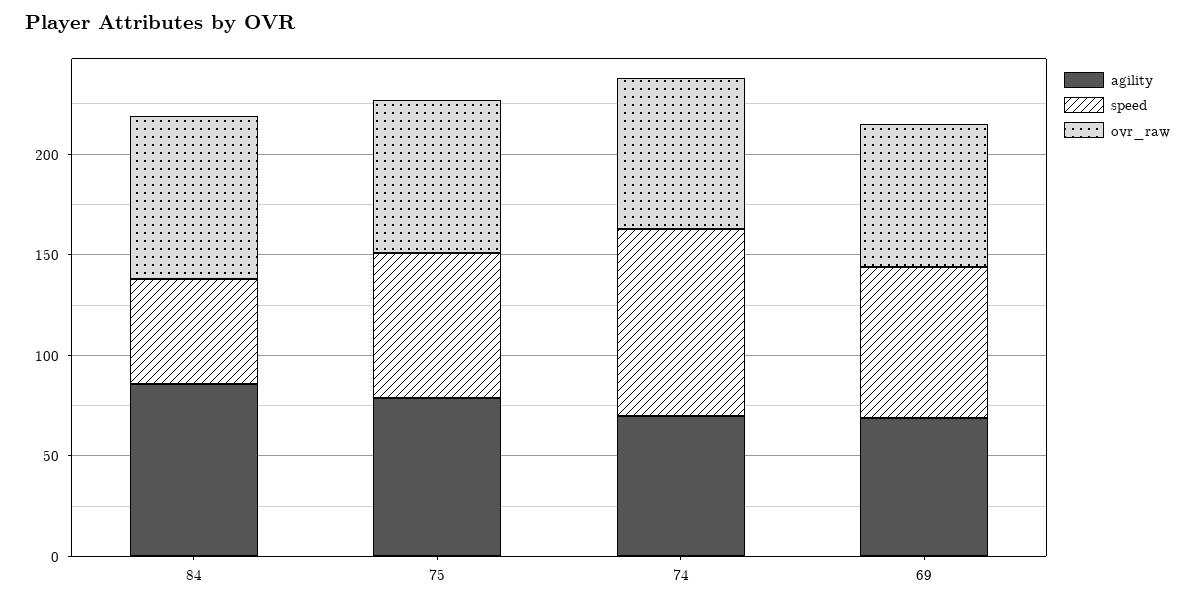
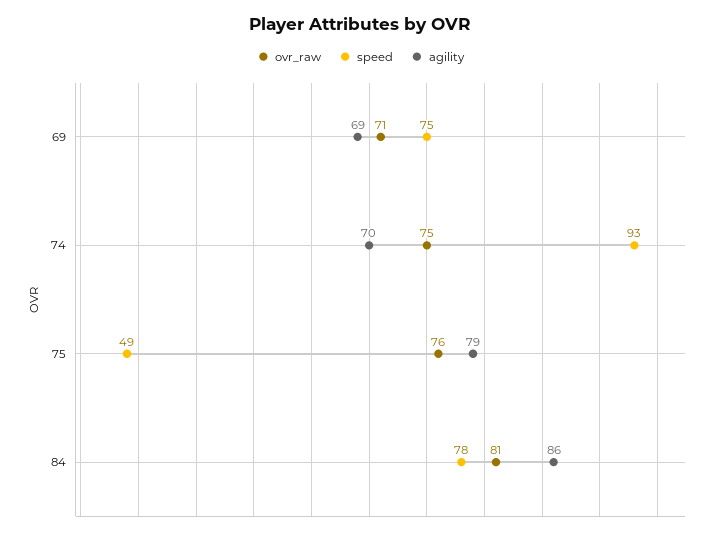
speed, 84: 50 -> 78
speed, 75: 70 -> 49

